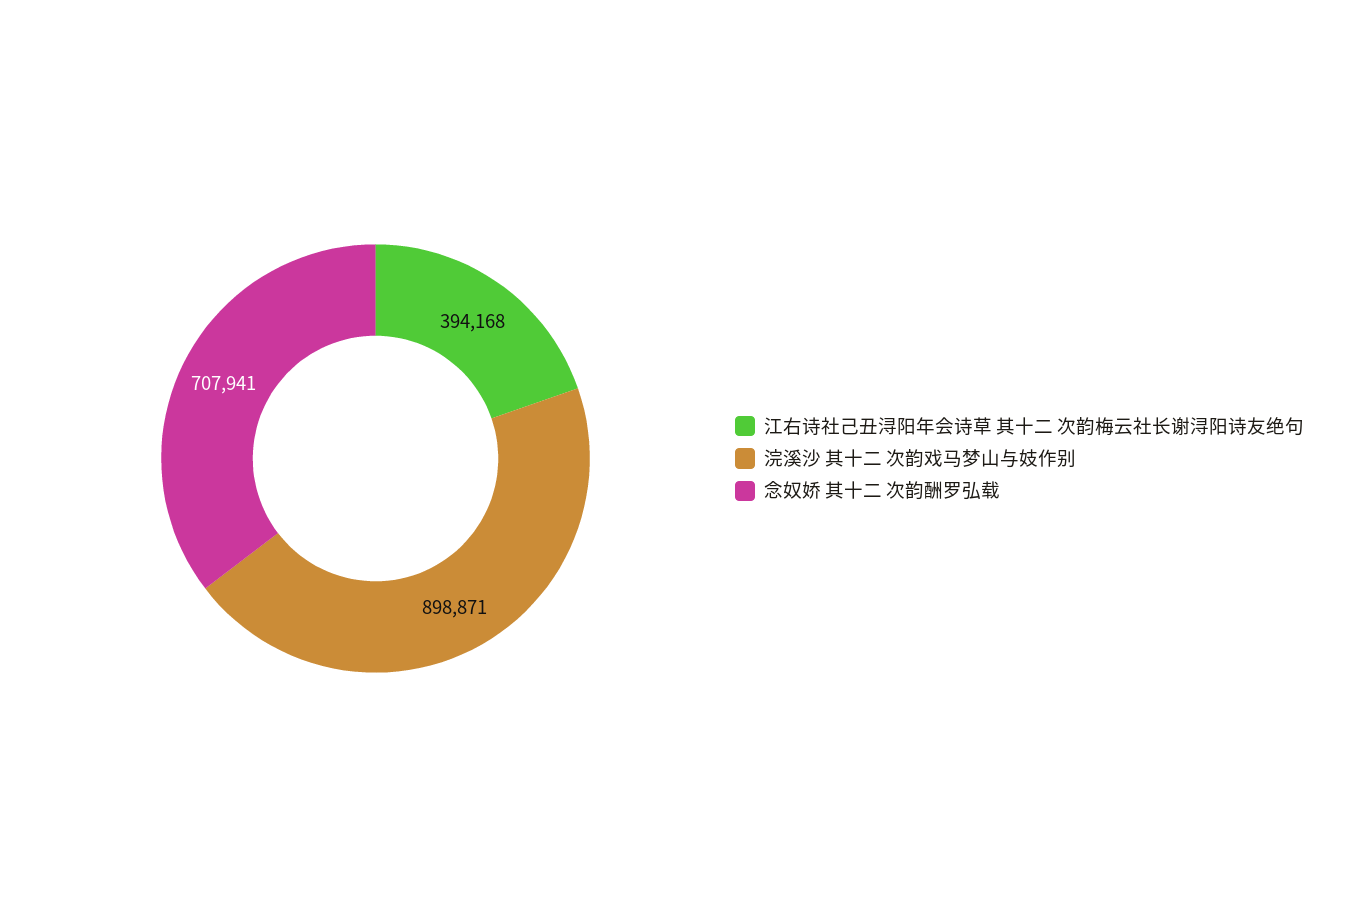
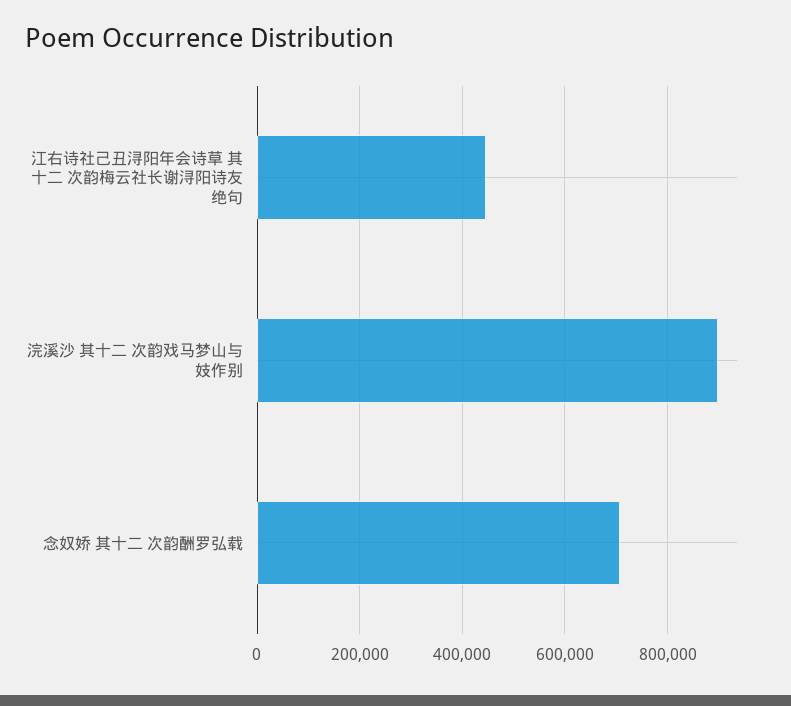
江右诗社己丑浔阳年会诗草 其十二 次韵梅云社长谢浔阳诗友绝句: 394168 -> 440000

